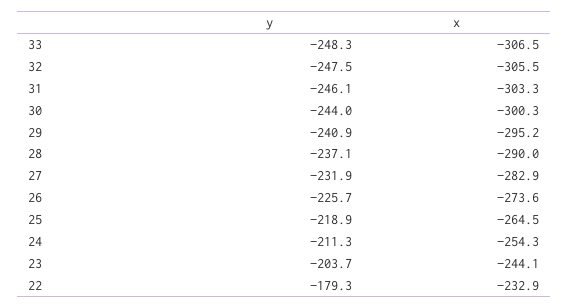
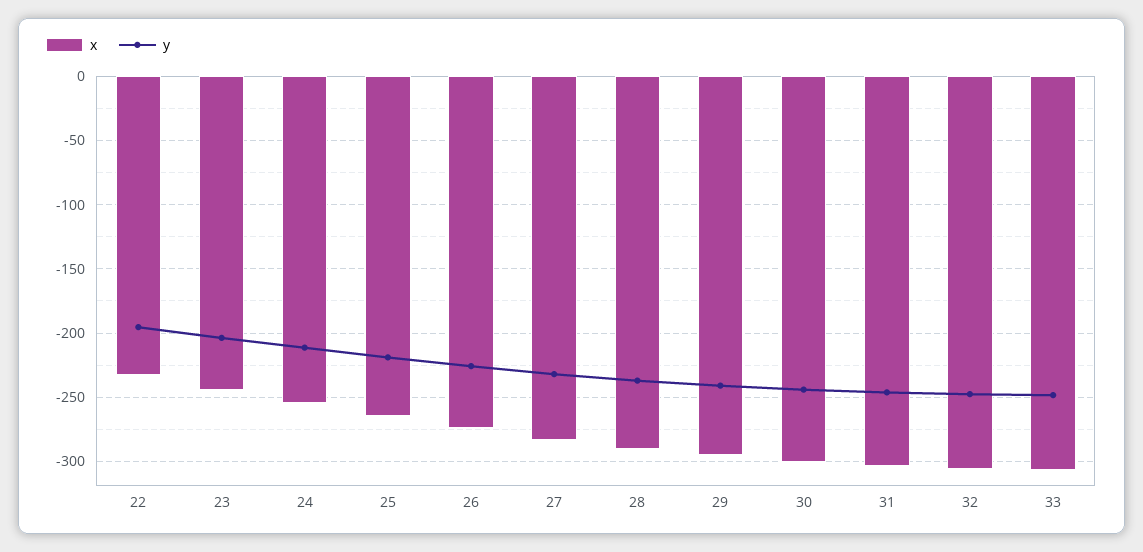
y, 22: -179.3 -> -195

